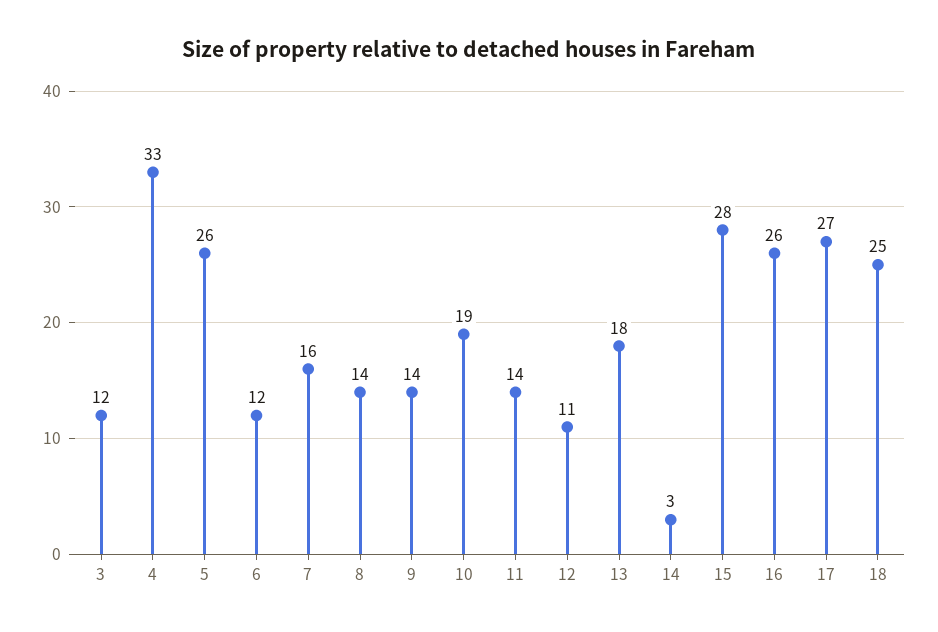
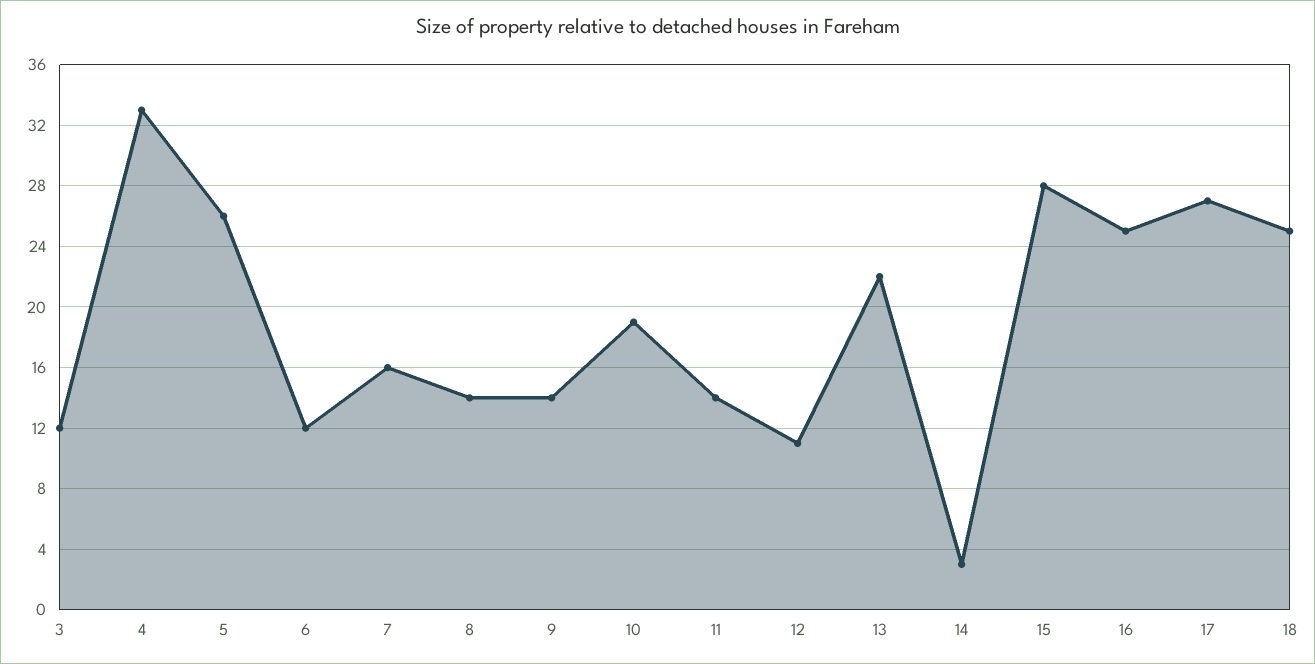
13: 18 -> 22
16: 26 -> 25

